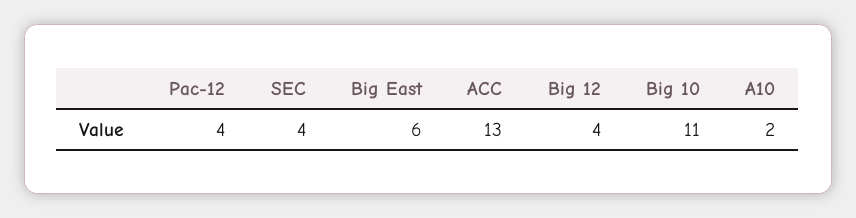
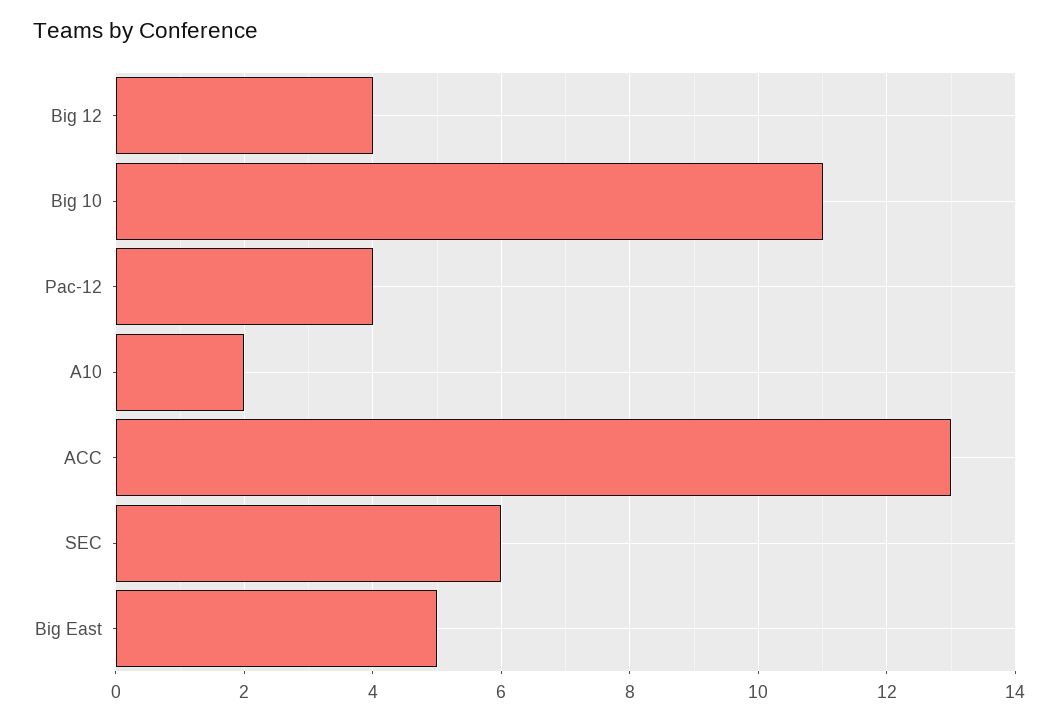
SEC: 4 -> 6
Big East: 6 -> 5

